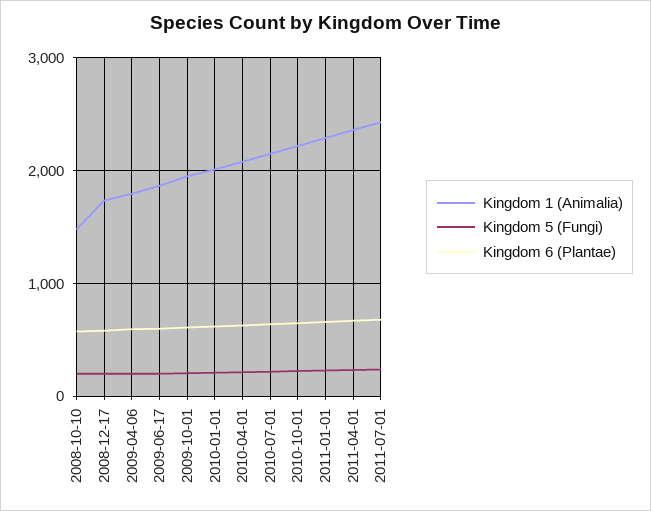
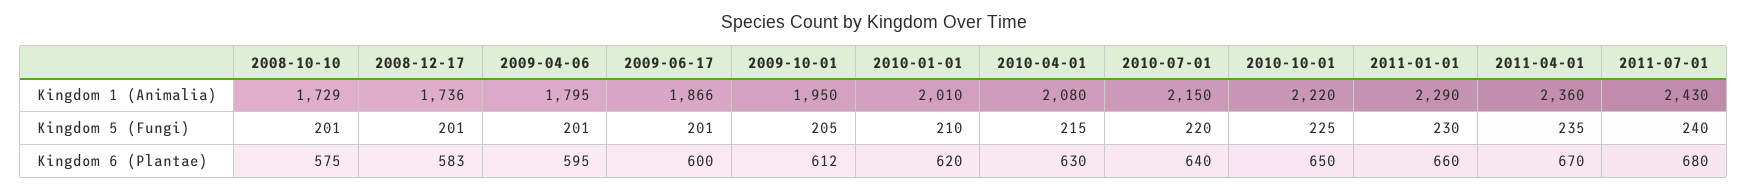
Kingdom 1 (Animalia), 2008-10-10: 1500 -> 1729

